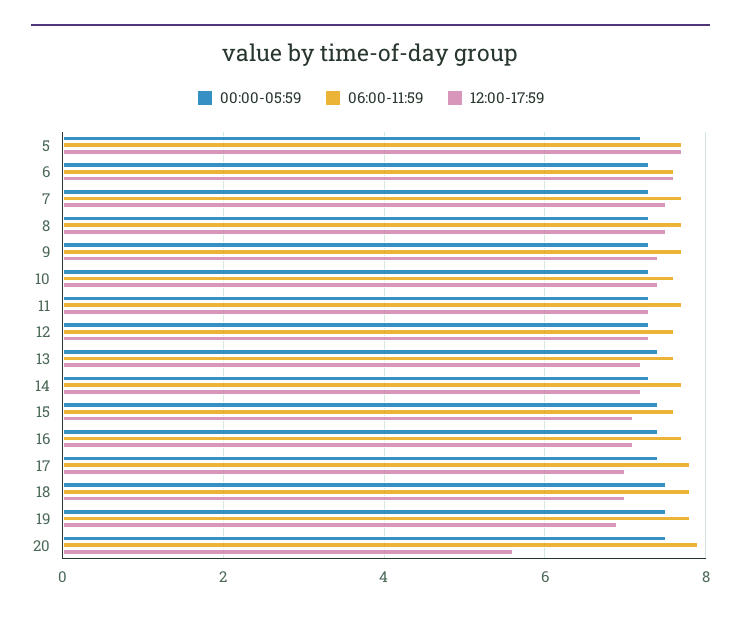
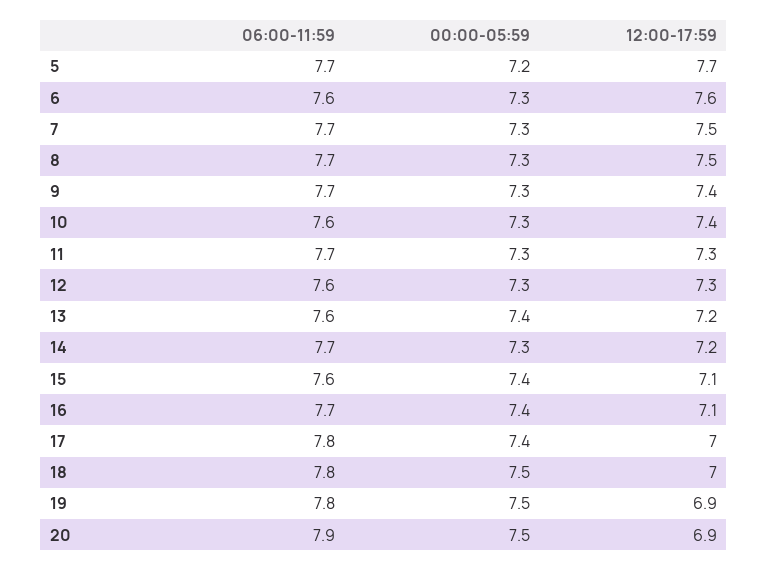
12:00-17:59, 20: 5.5 -> 6.9

